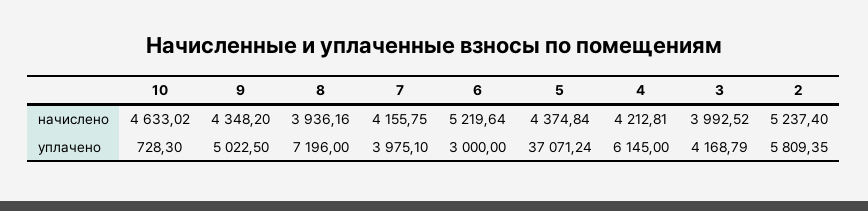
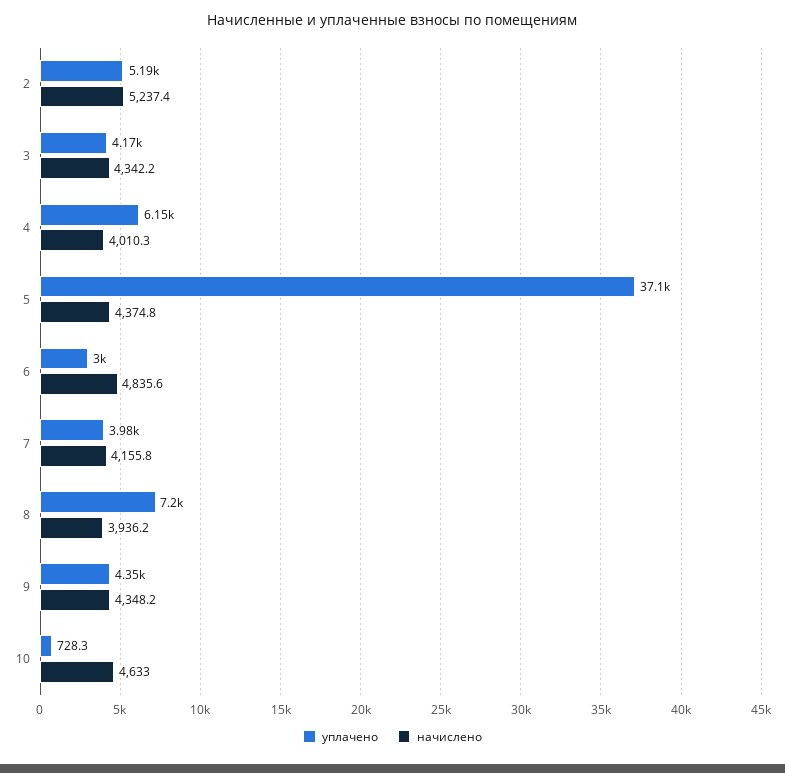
начислено, 6: 5219.64 -> 4835.6
начислено, 4: 4212.81 -> 4010.3
начислено, 3: 3992.52 -> 4342.2
уплачено, 9: 5022.5 -> 4350
уплачено, 2: 5809.35 -> 5190

